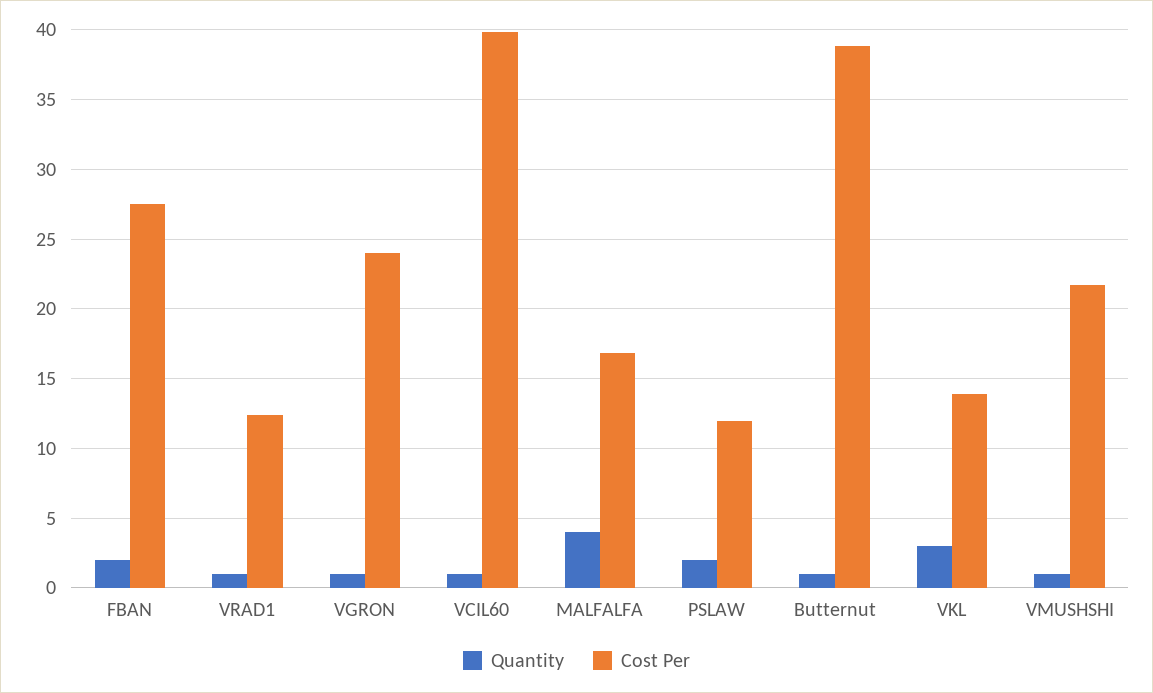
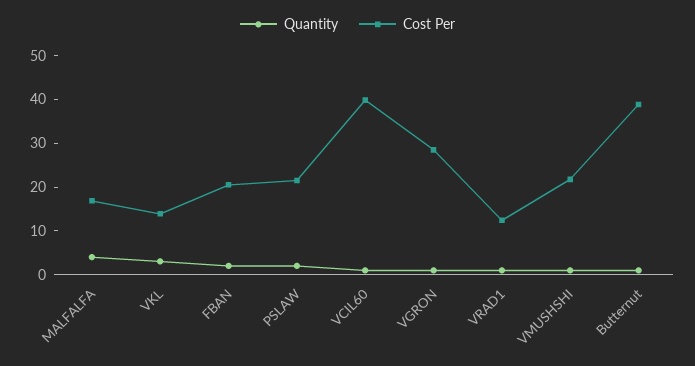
Cost Per, FBAN: 27.5 -> 20
Cost Per, VGRON: 24 -> 28
Cost Per, PSLAW: 12 -> 22

